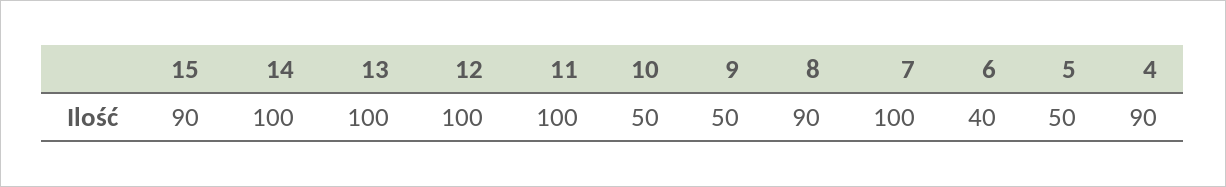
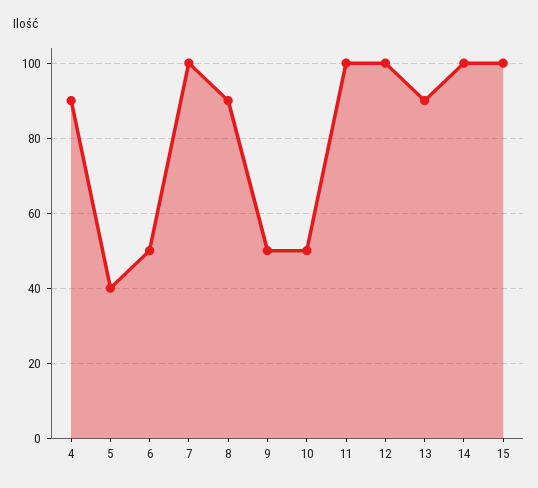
15: 90 -> 100
13: 100 -> 90
6: 40 -> 50
5: 50 -> 40

